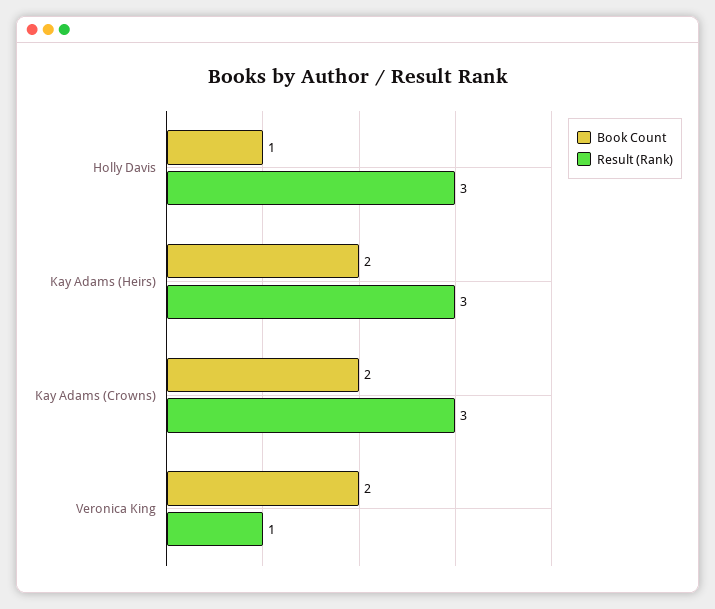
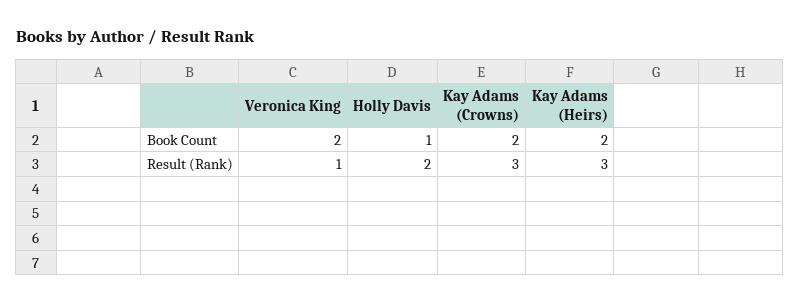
Result (Rank), Holly Davis: 3 -> 2

